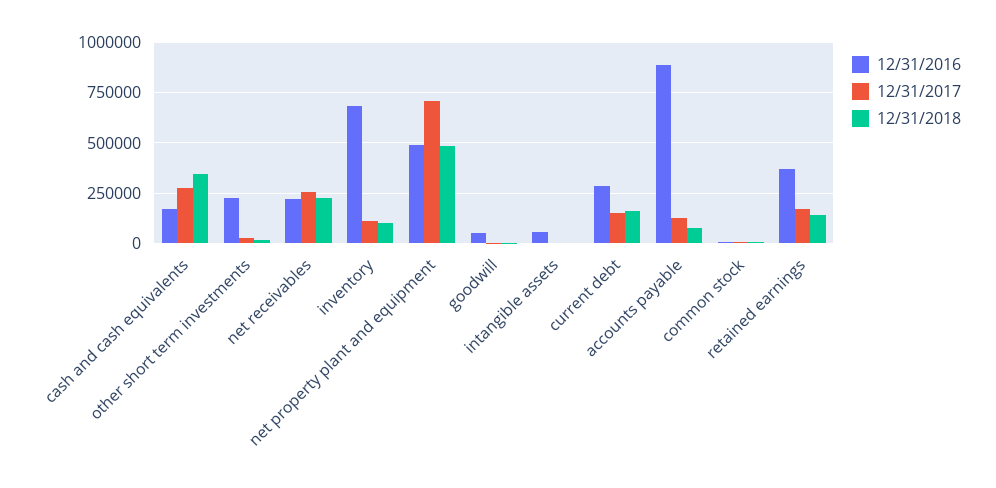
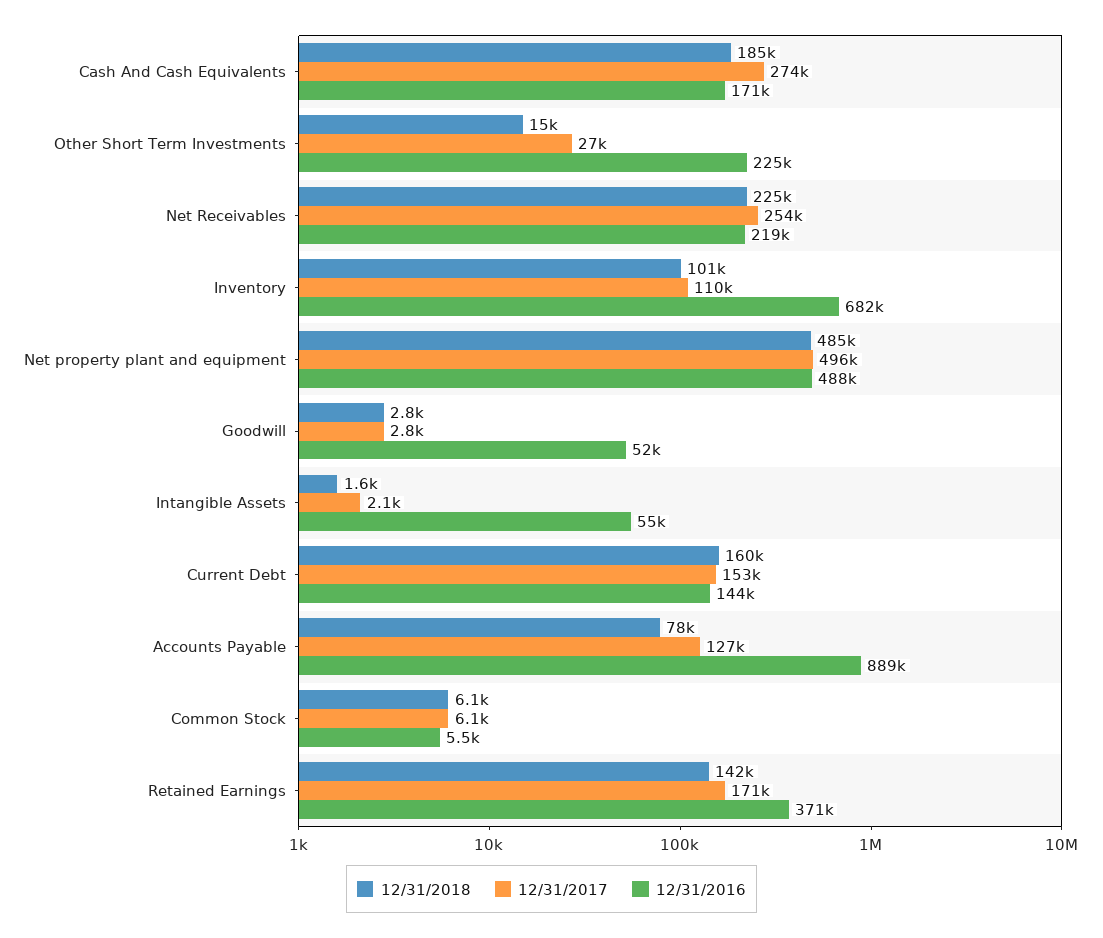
12/31/2018, cash and cash equivalents: 350000 -> 185000
12/31/2017, net property plant and equipment: 700000 -> 496000
12/31/2016, current debt: 300000 -> 144000

